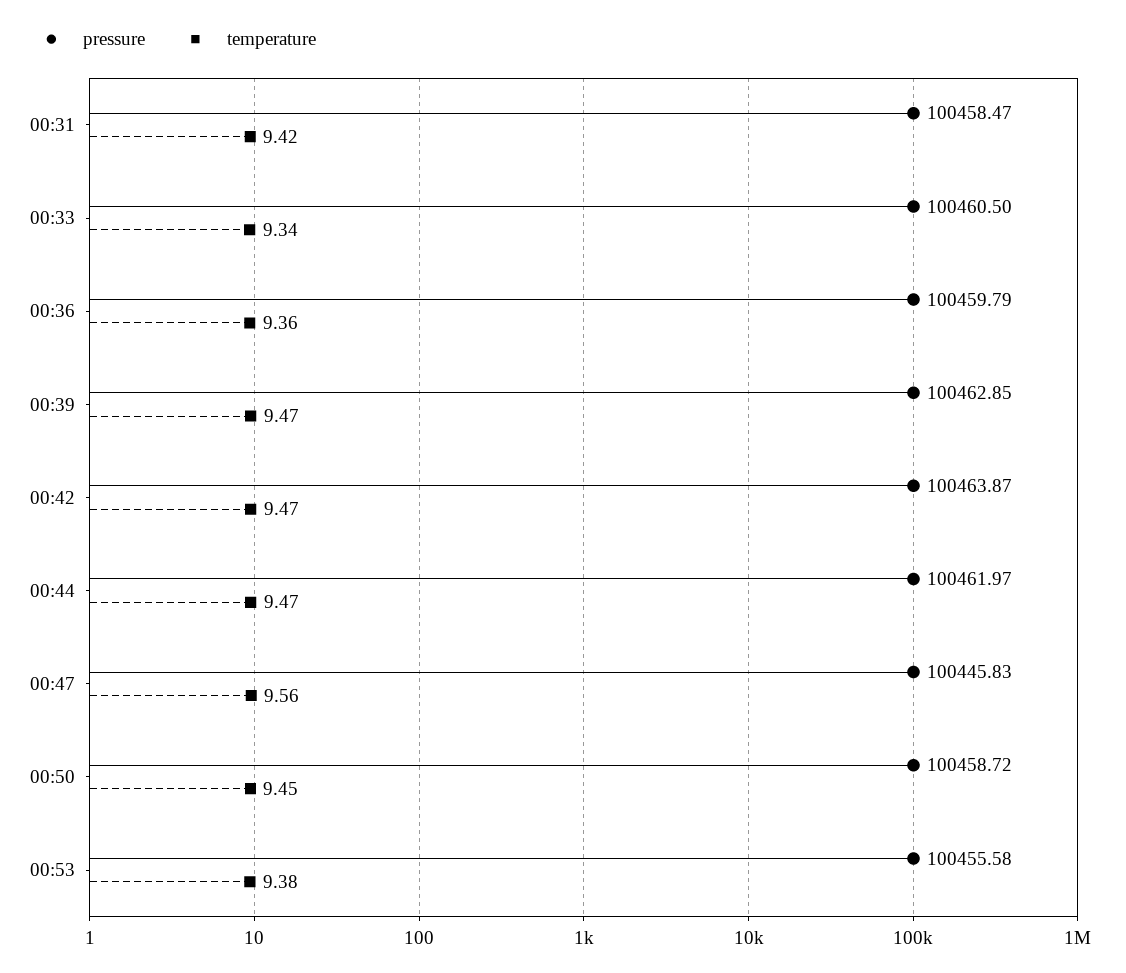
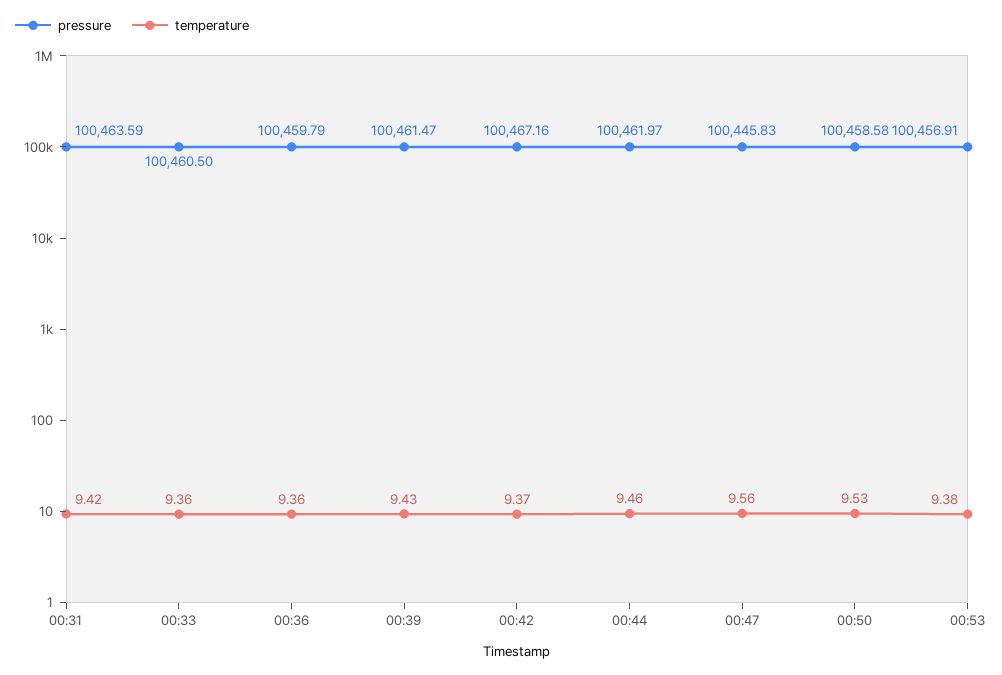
pressure, 00:31: 100458.47 -> 100463.59
temperature, 00:33: 9.34 -> 9.36
pressure, 00:39: 100462.85 -> 100461.47
temperature, 00:39: 9.47 -> 9.43
pressure, 00:42: 100463.87 -> 100467.16
temperature, 00:42: 9.47 -> 9.37
temperature, 00:44: 9.47 -> 9.46
pressure, 00:50: 100458.72 -> 100458.58
temperature, 00:50: 9.45 -> 9.53
pressure, 00:53: 100455.58 -> 100456.91

